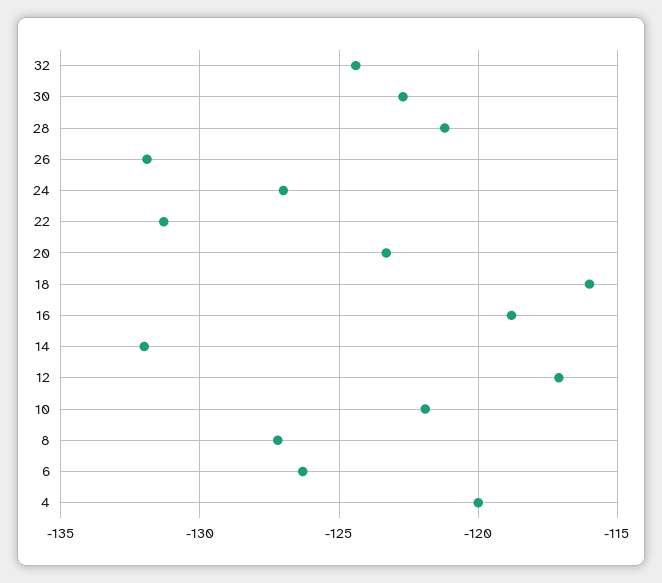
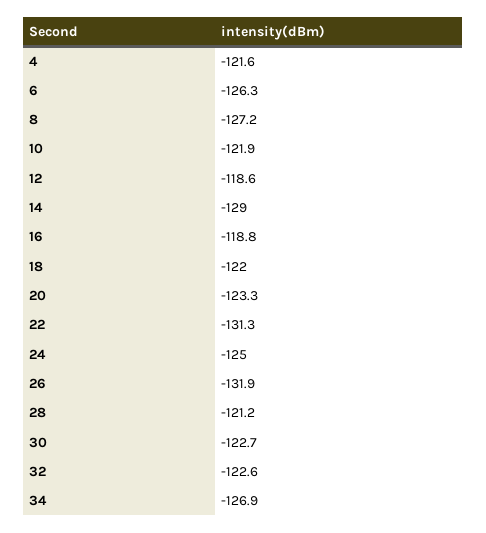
32: -124.5 -> -122.6
24: -127 -> -125
18: -116 -> -122
14: -132 -> -129
12: -117 -> -118.6
4: -120 -> -121.6
34: none -> -126.9

